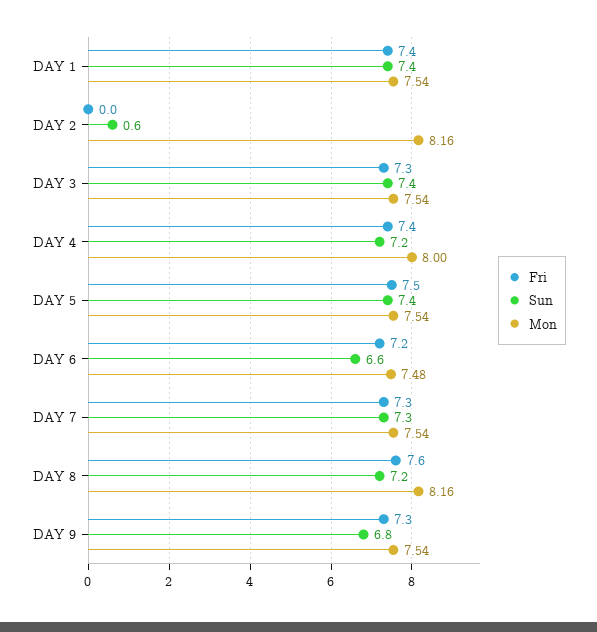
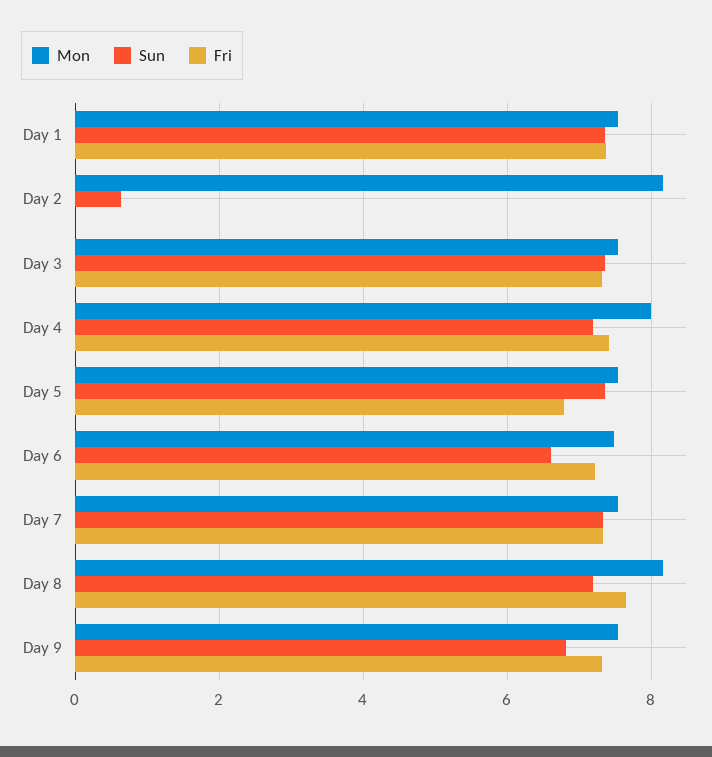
Fri, DAY 5: 7.5 -> 6.8

